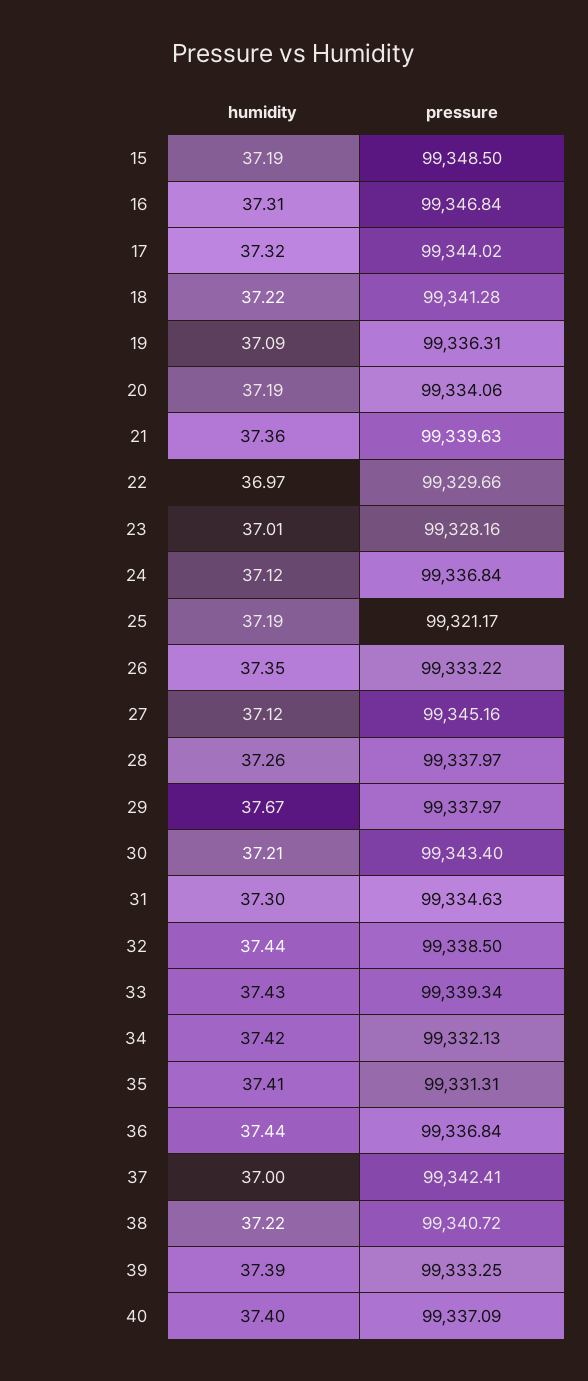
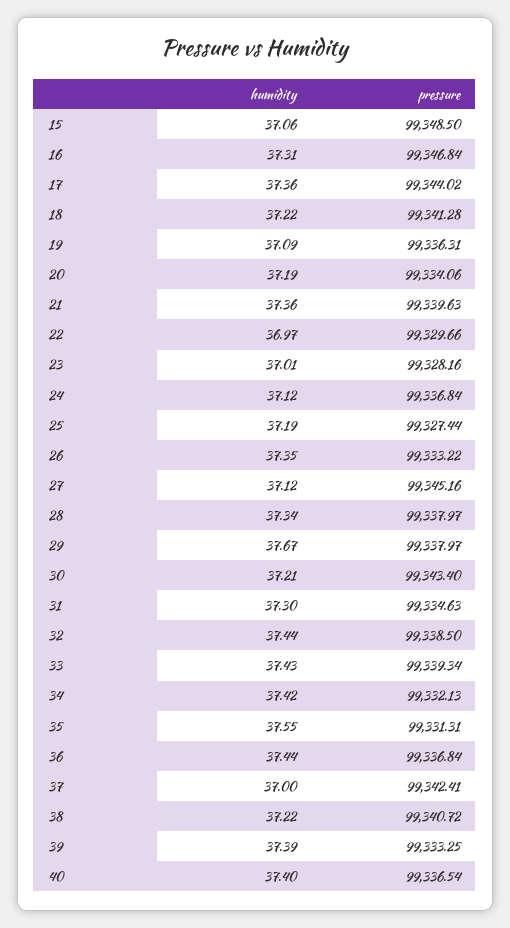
humidity, 15: 37.19 -> 37.06
humidity, 17: 37.32 -> 37.36
pressure, 25: 99321.17 -> 99327.44
humidity, 28: 37.26 -> 37.34
humidity, 35: 37.41 -> 37.55
pressure, 40: 99337.09 -> 99336.54

